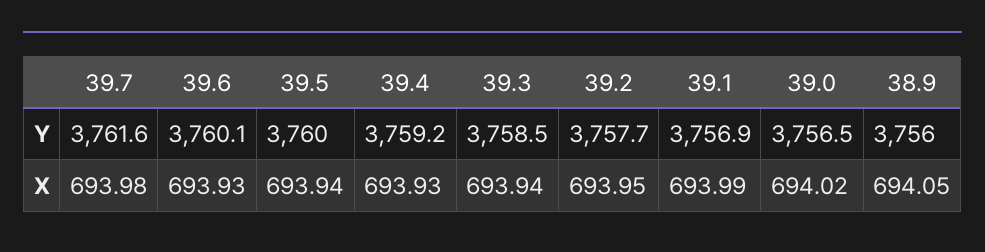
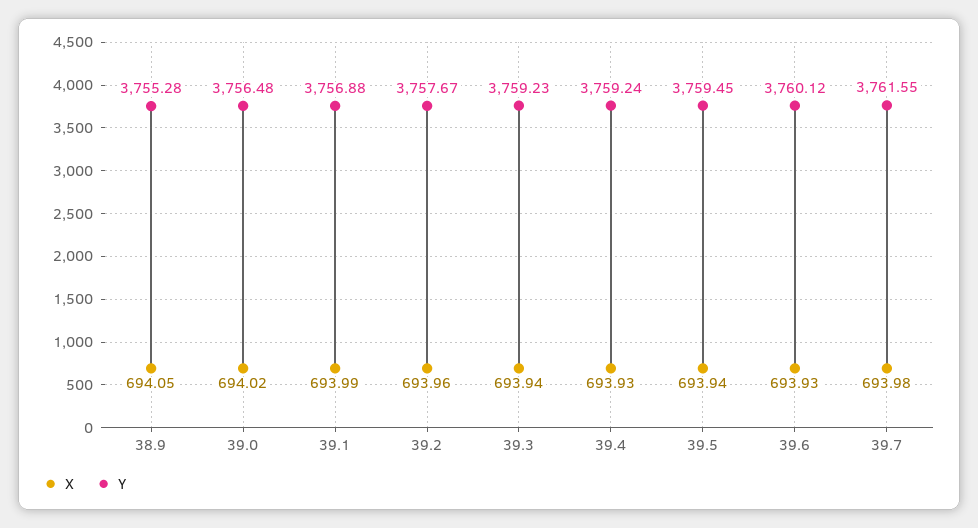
Y, 39.5: 3760 -> 3759.45
Y, 39.3: 3758.5 -> 3759.23
Y, 38.9: 3756 -> 3755.28
X, 39.2: 693.95 -> 693.96

